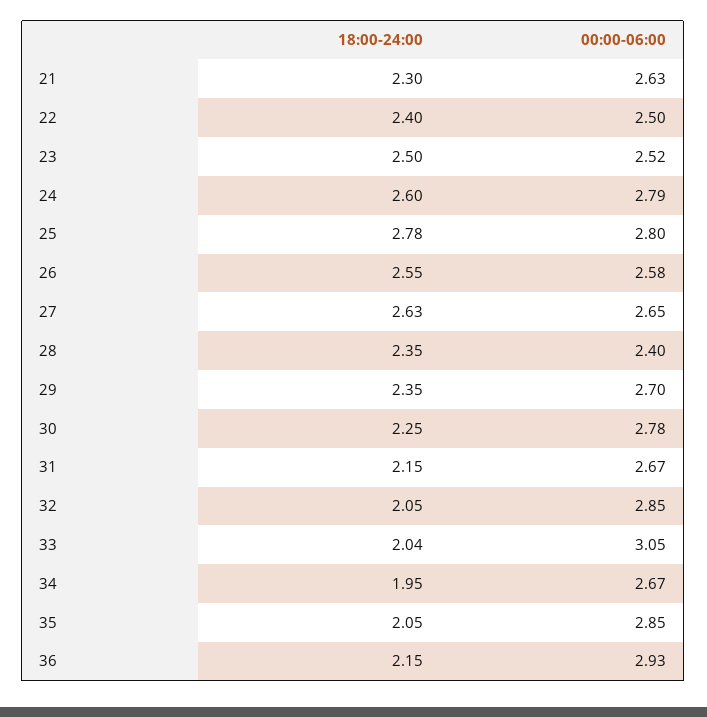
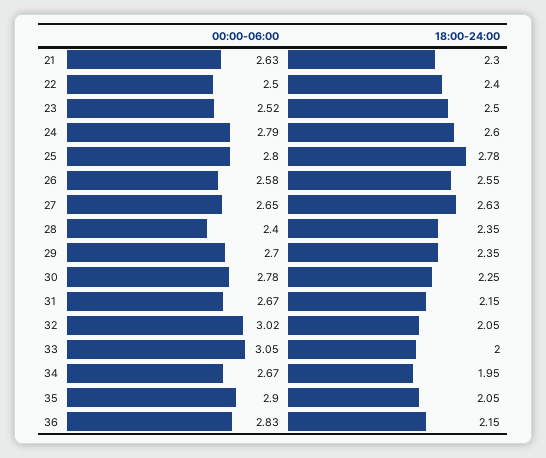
00:00-06:00, 32: 2.85 -> 3.02
18:00-24:00, 33: 2.04 -> 2
00:00-06:00, 35: 2.85 -> 2.9
00:00-06:00, 36: 2.93 -> 2.83

